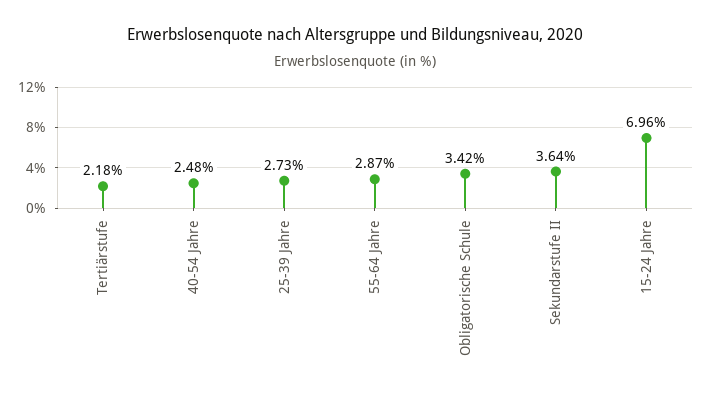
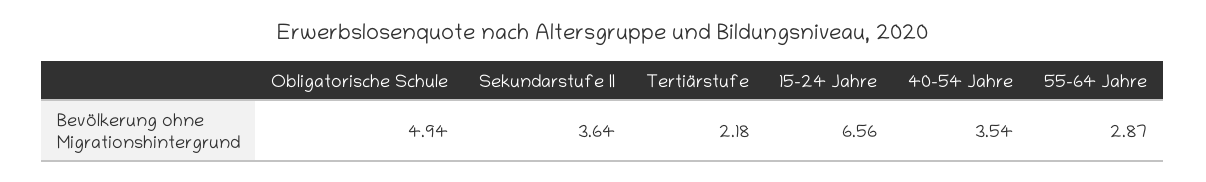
40-54 Jahre: 2.48 -> 3.54
25-39 Jahre: 2.73 -> none
Obligatorische Schule: 3.42 -> 4.94
15-24 Jahre: 6.96 -> 6.56

